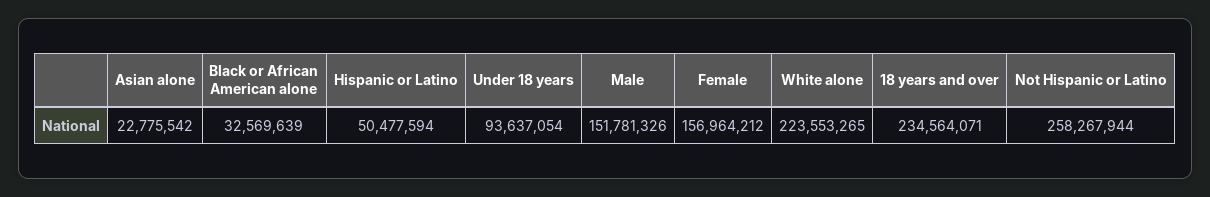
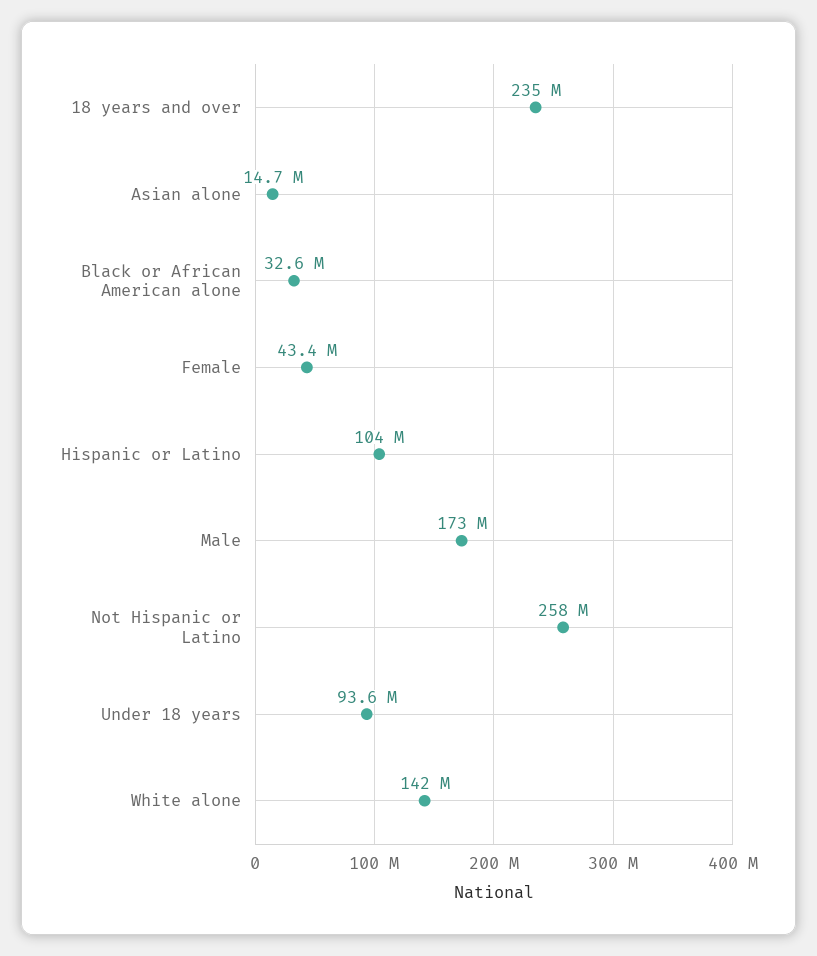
Asian alone: 22775542 -> 14700000
Hispanic or Latino: 50477594 -> 104000000
Male: 151781326 -> 173000000
Female: 156964212 -> 43400000
White alone: 223553265 -> 142000000

